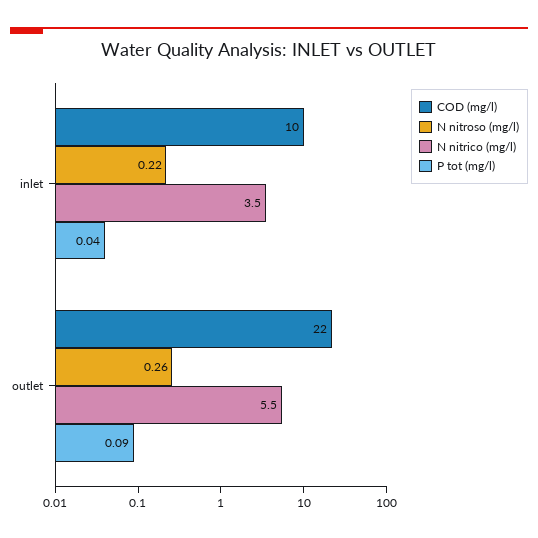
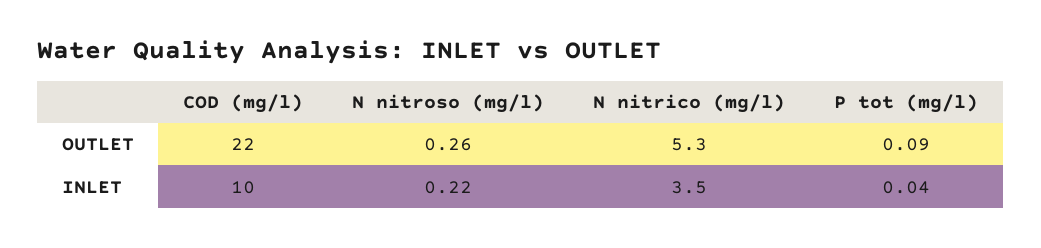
N nitrico (mg/l), outlet: 5.5 -> 5.3

